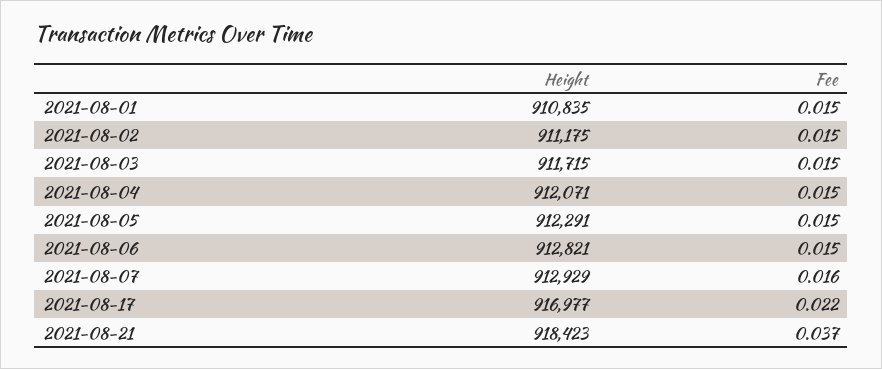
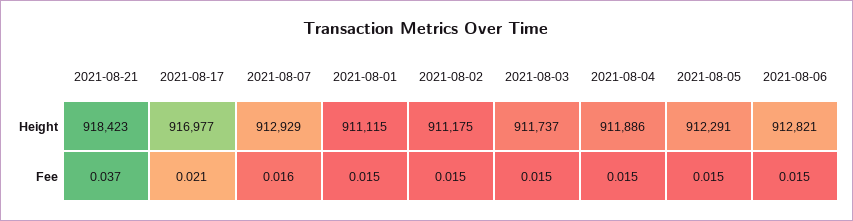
Height, 2021-08-01: 910835 -> 911115
Height, 2021-08-03: 911715 -> 911737
Height, 2021-08-04: 912071 -> 911886
Fee, 2021-08-17: 0.022 -> 0.021

